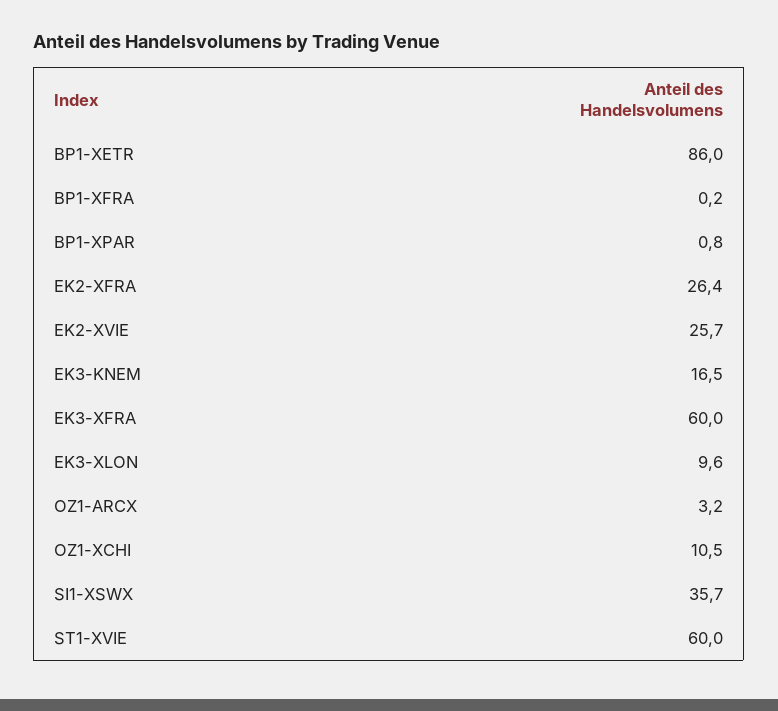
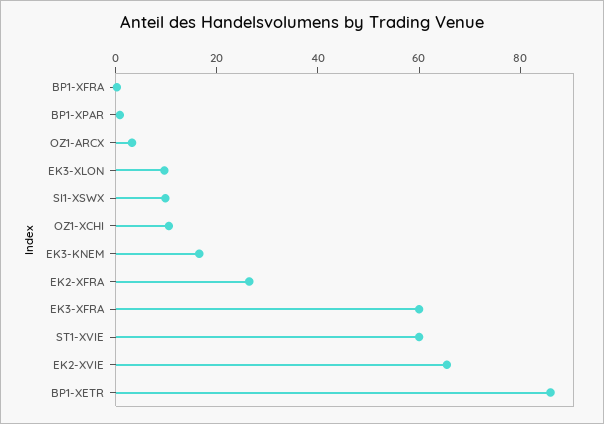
EK2-XVIE: 25.7 -> 65
SI1-XSWX: 35.7 -> 10

